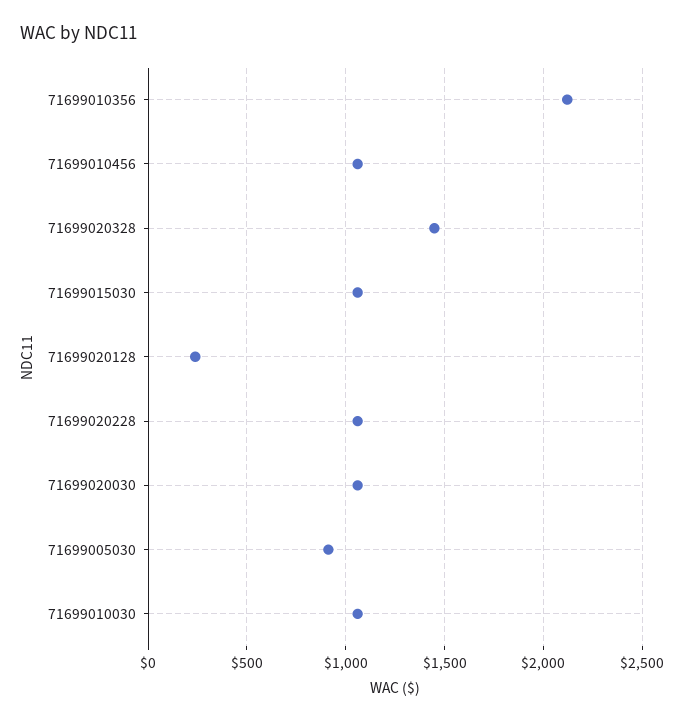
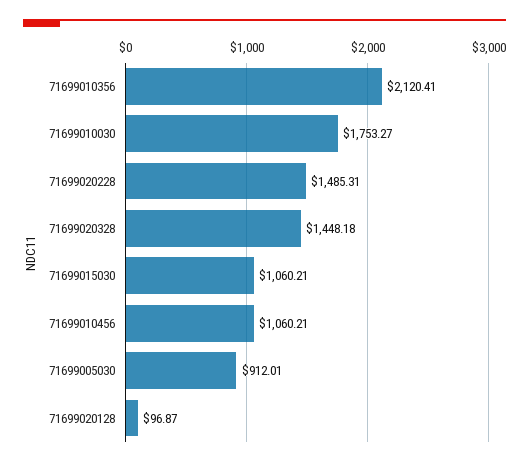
71699020128: 250 -> 96.87
71699020228: 1050 -> 1485.31
71699020030: 1050 -> none
71699010030: 1050 -> 1753.27

